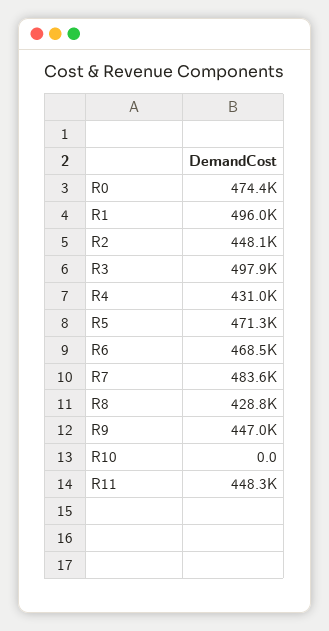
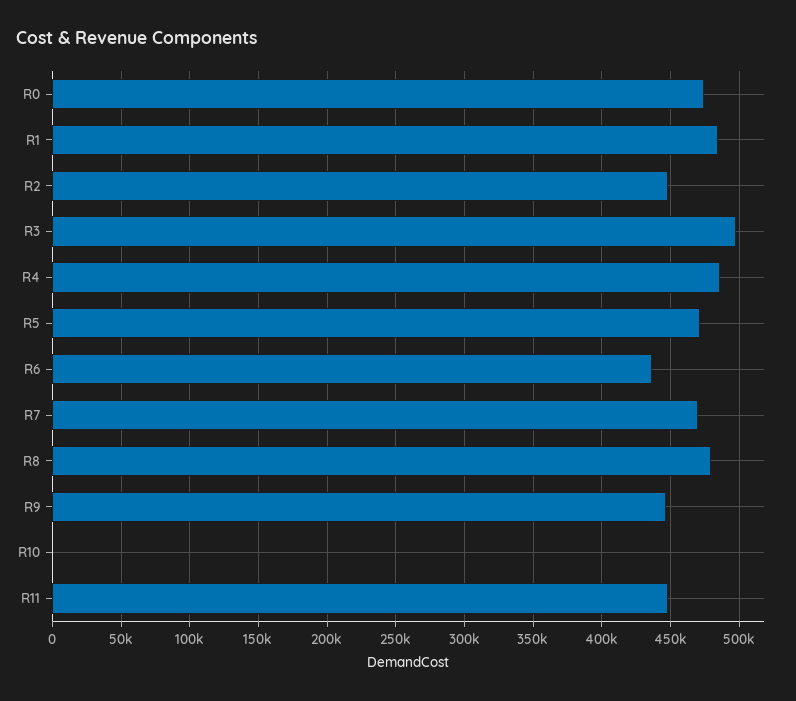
R1: 496000 -> 485000
R4: 431000 -> 485000
R6: 468500 -> 435000
R7: 483600 -> 470000
R8: 428800 -> 480000

